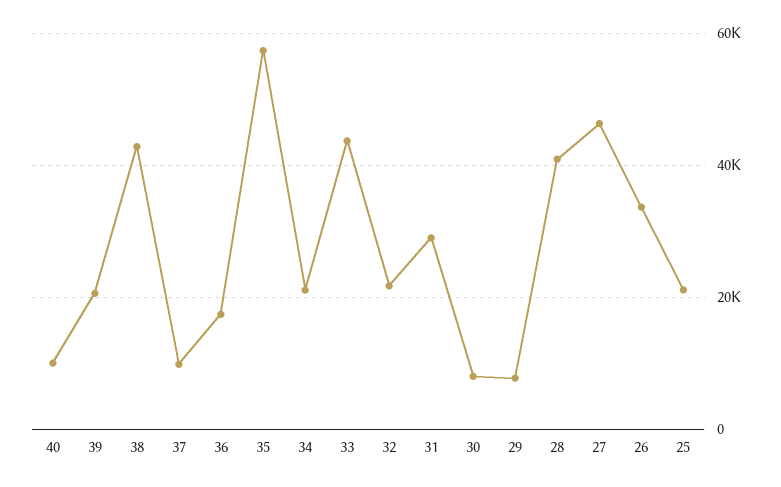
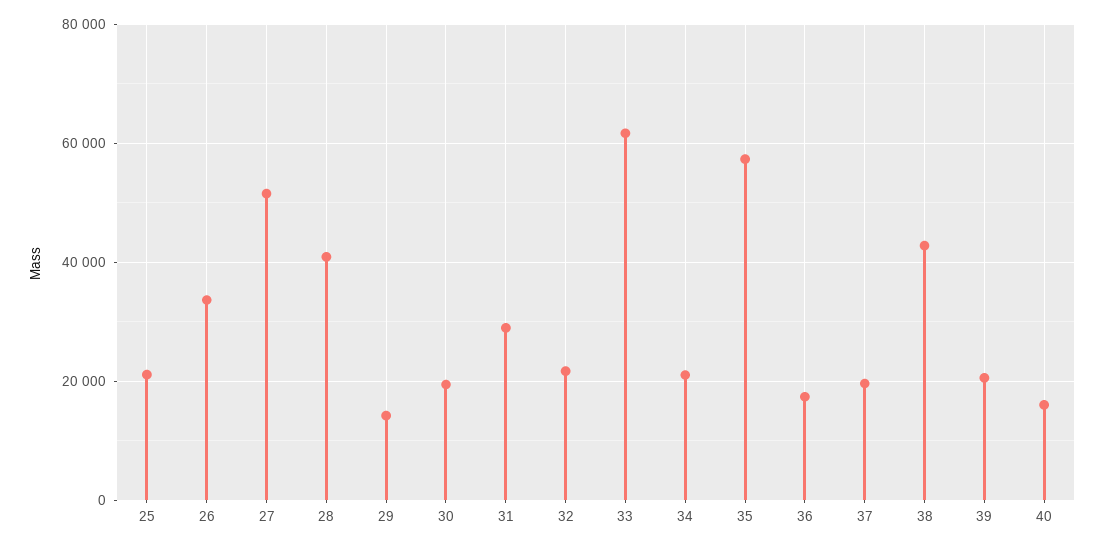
40: 10000 -> 16000
37: 10000 -> 20000
33: 44000 -> 62000
30: 8000 -> 20000
29: 8000 -> 14000
27: 46000 -> 52000

